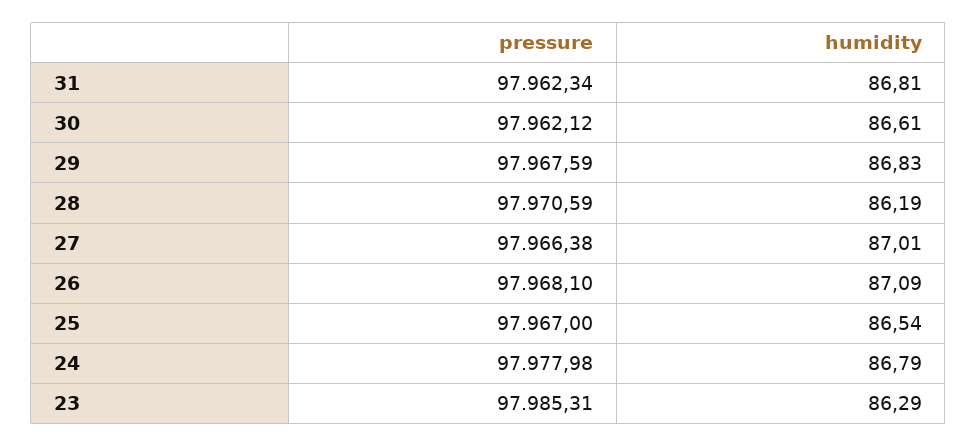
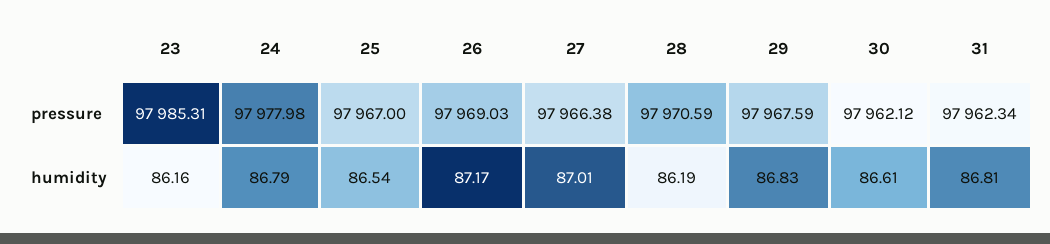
pressure, 26: 97968.1 -> 97969.03
humidity, 26: 87.09 -> 87.17
humidity, 23: 86.29 -> 86.16

